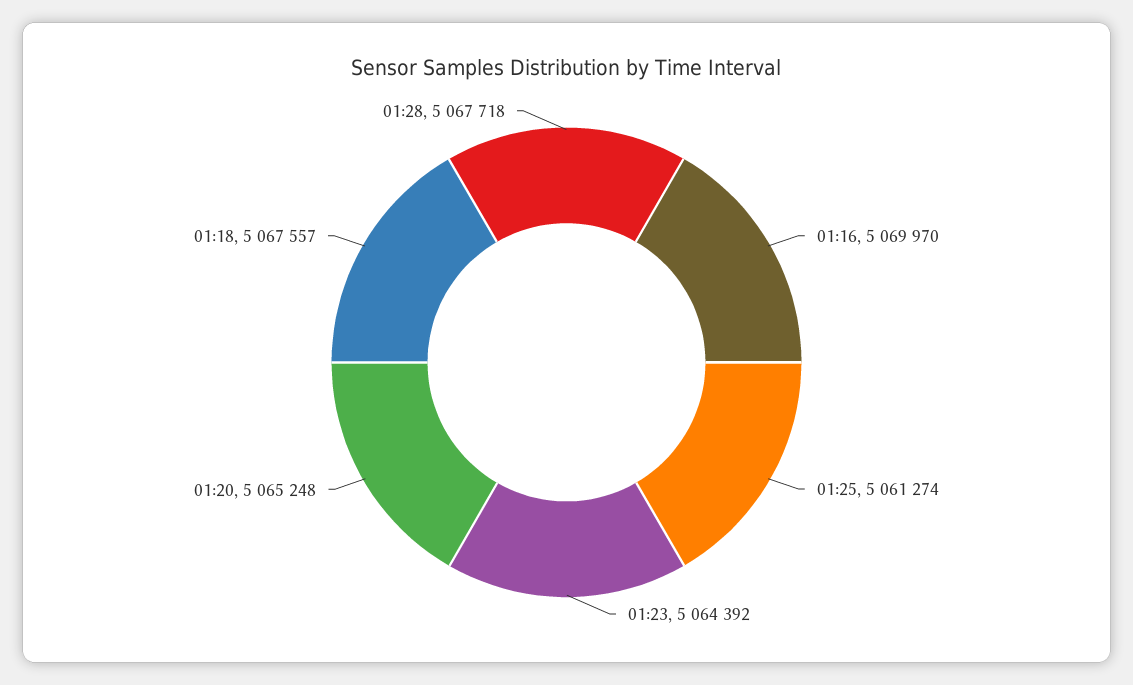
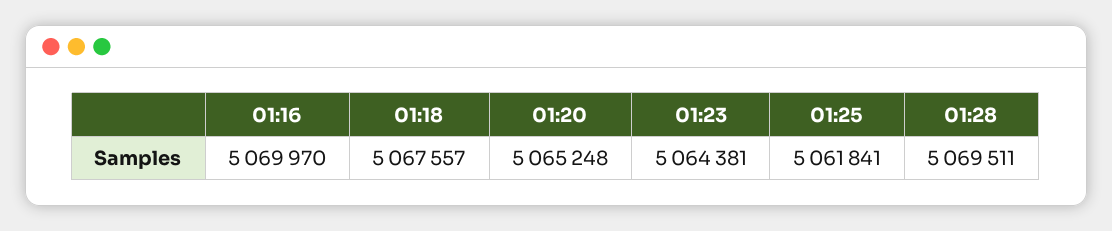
01:25: 5061274 -> 5061841
01:23: 5064392 -> 5064381
01:28: 5067718 -> 5069511

